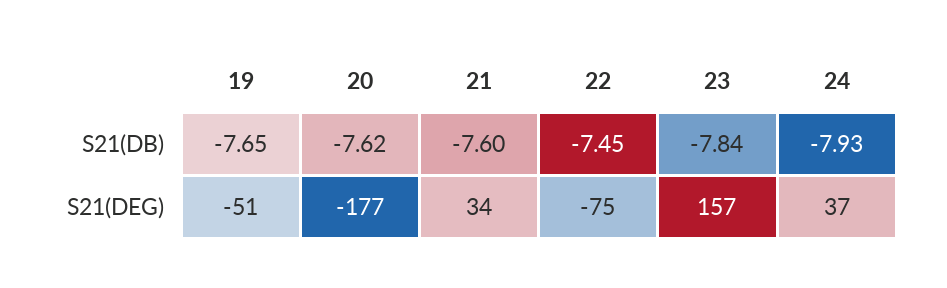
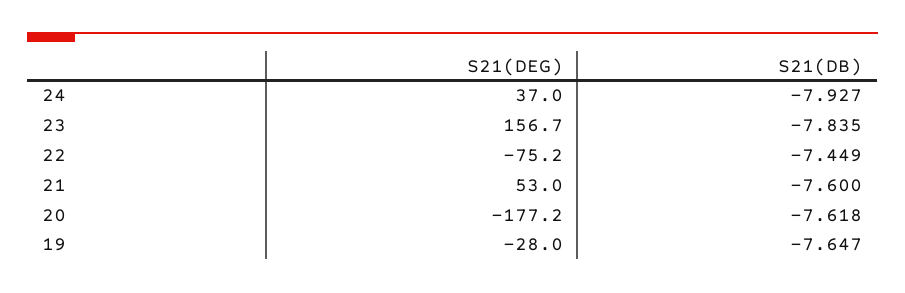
19, S21(DEG): -51 -> -28
21, S21(DEG): 34 -> 53

